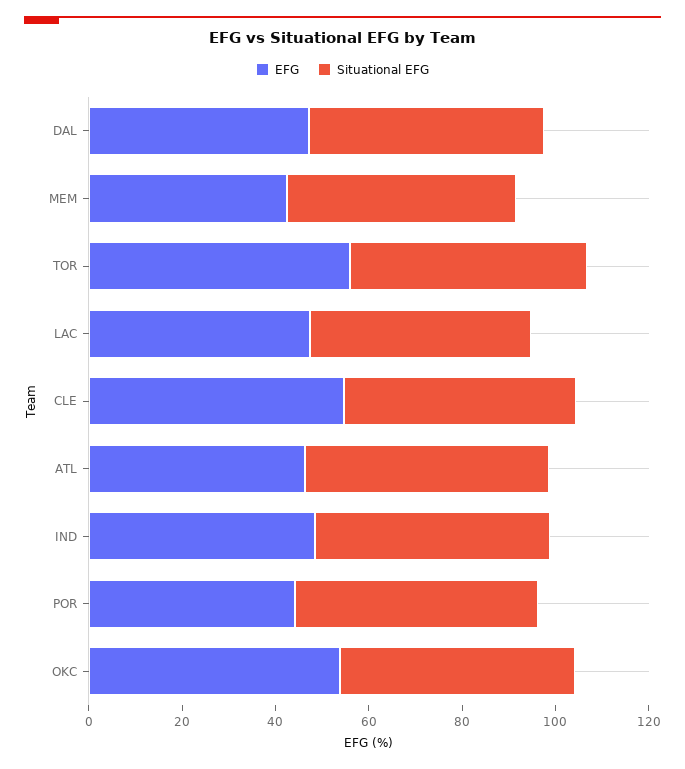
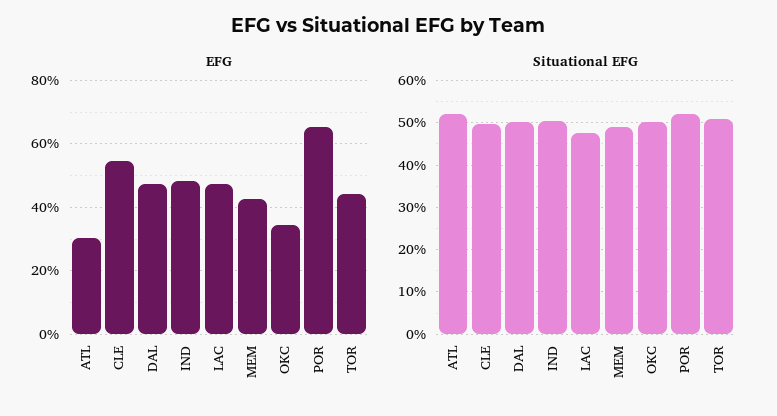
EFG, TOR: 55 -> 44
EFG, ATL: 45 -> 30
EFG, POR: 45 -> 66
EFG, OKC: 55 -> 34

